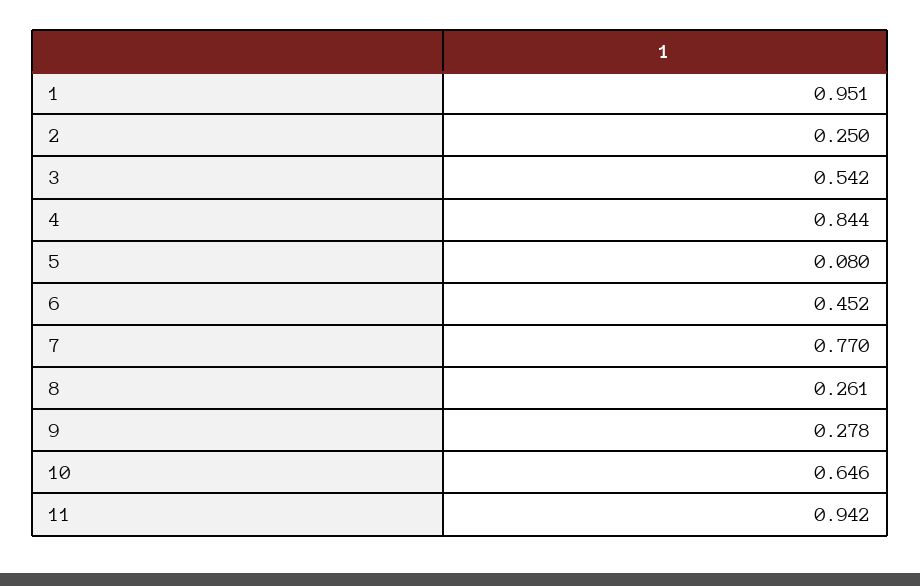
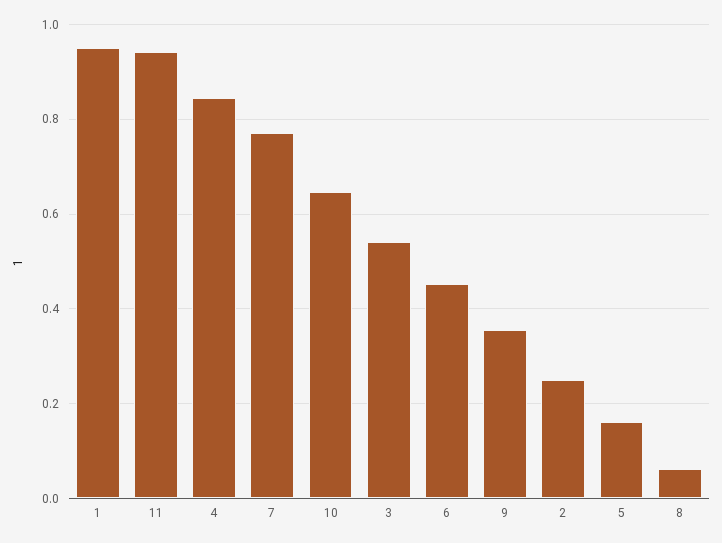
5: 0.08 -> 0.16
8: 0.261 -> 0.06
9: 0.278 -> 0.36

